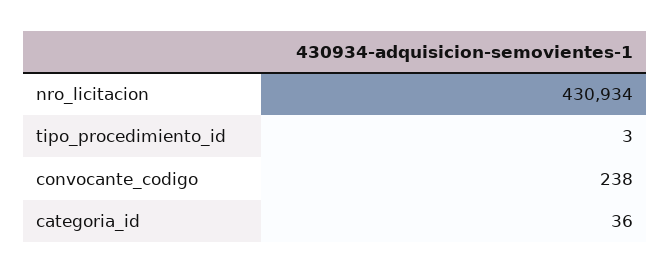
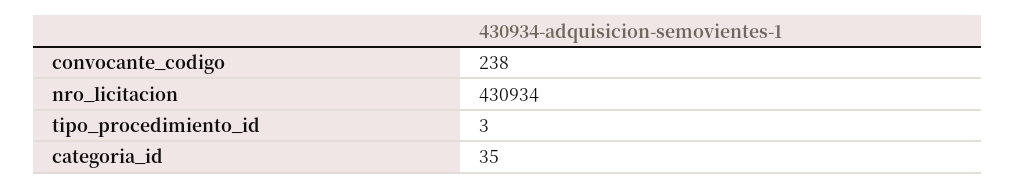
categoria_id: 36 -> 35

